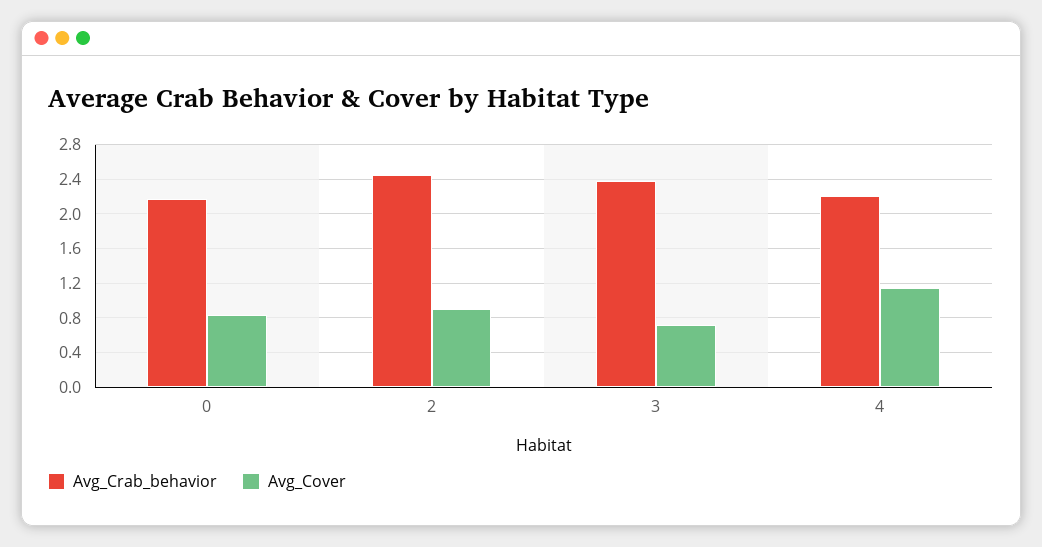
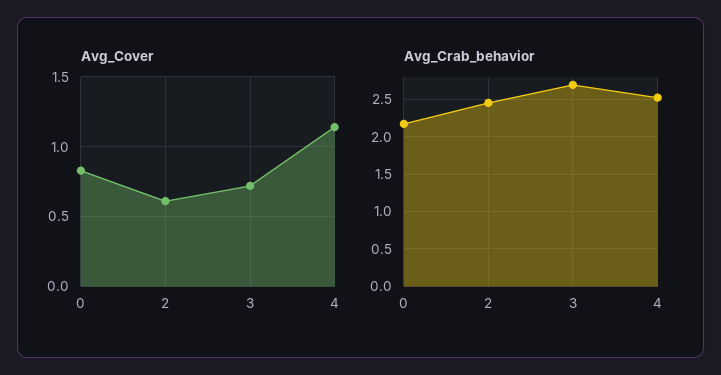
Avg_Cover, 2: 0.9 -> 0.6
Avg_Crab_behavior, 3: 2.4 -> 2.7
Avg_Crab_behavior, 4: 2.2 -> 2.5

